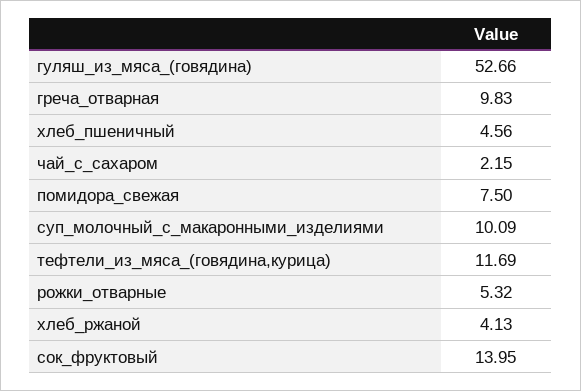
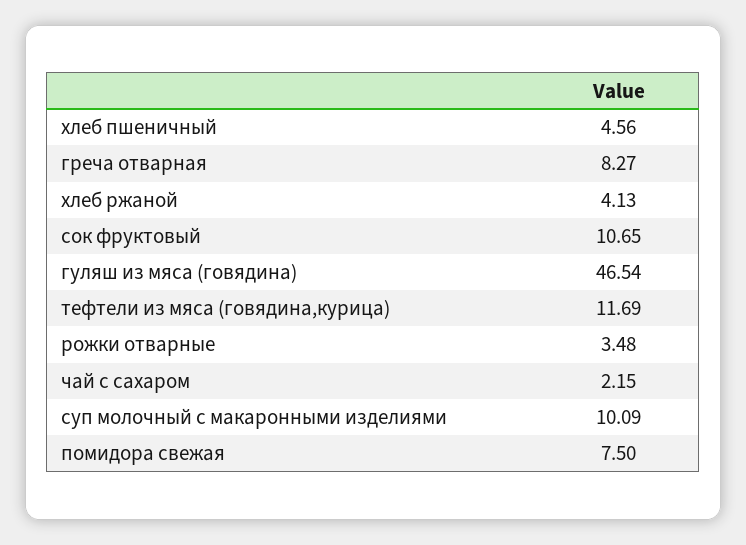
гуляш_из_мяса_(говядина): 52.66 -> 46.54
греча_отварная: 9.83 -> 8.27
рожки_отварные: 5.32 -> 3.48
сок_фруктовый: 13.95 -> 10.65

